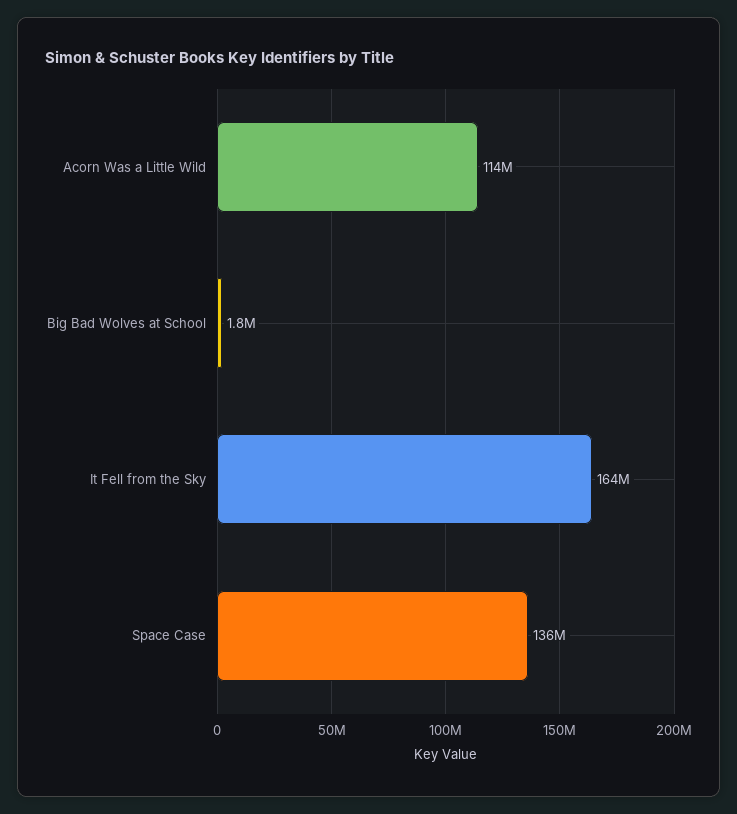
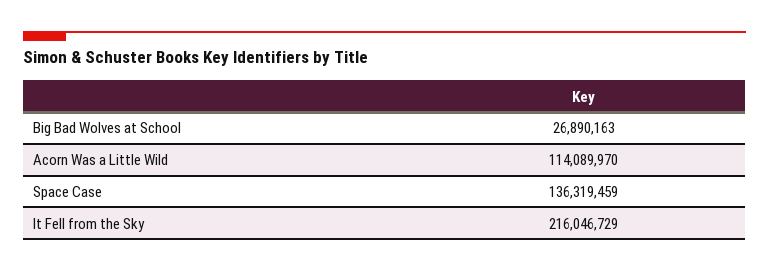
Big Bad Wolves at School: 1800000 -> 26890163
It Fell from the Sky: 164000000 -> 216046729

